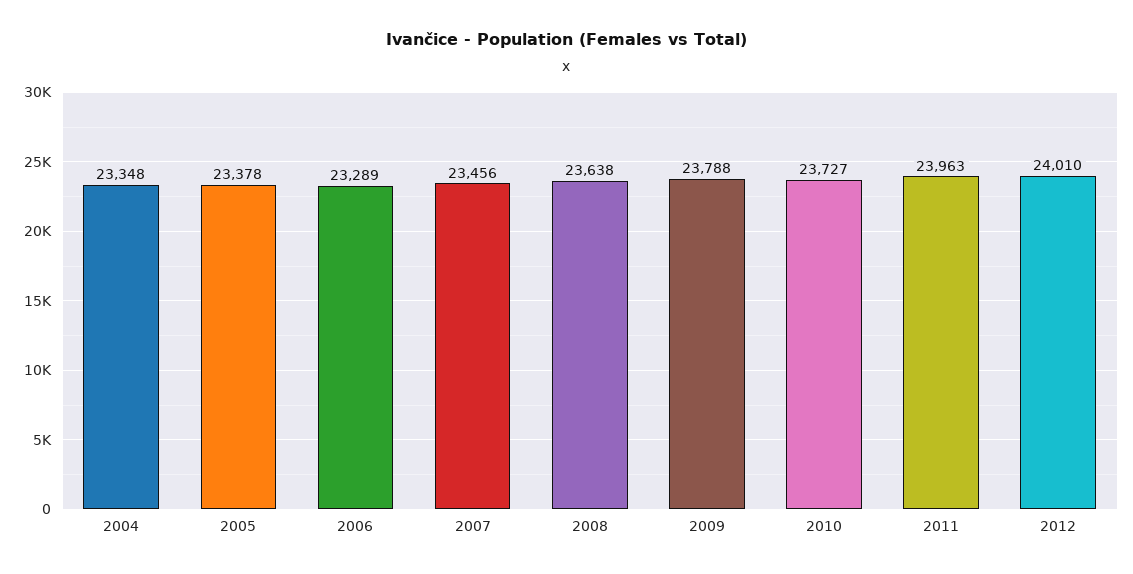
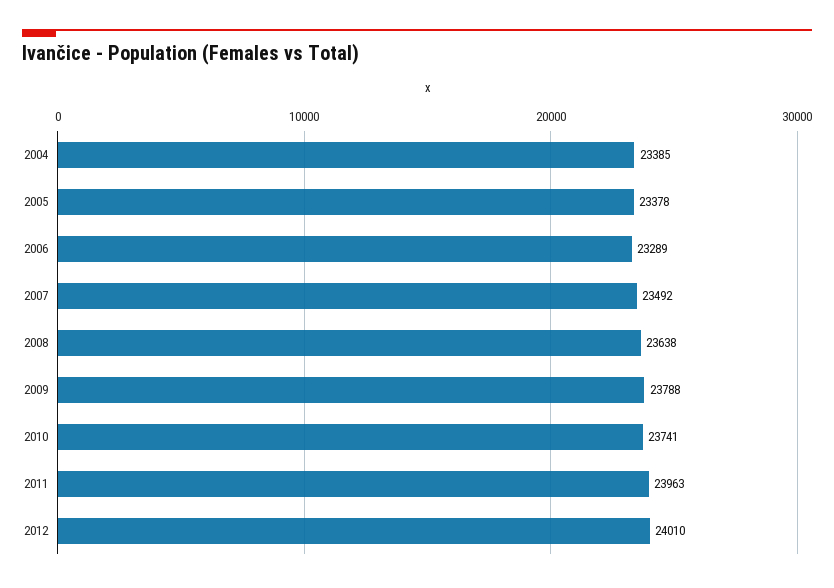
2004: 23348 -> 23385
2007: 23456 -> 23492
2010: 23727 -> 23741

